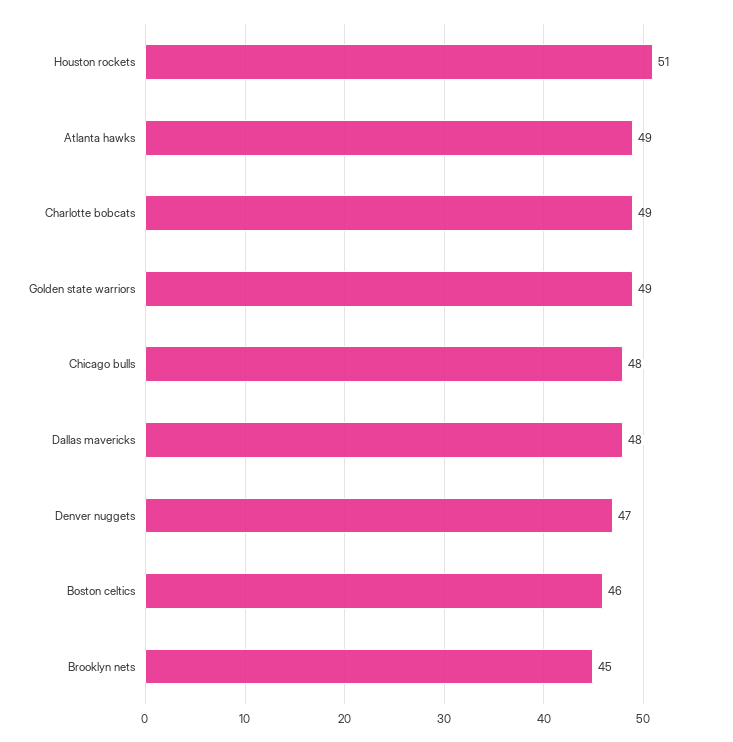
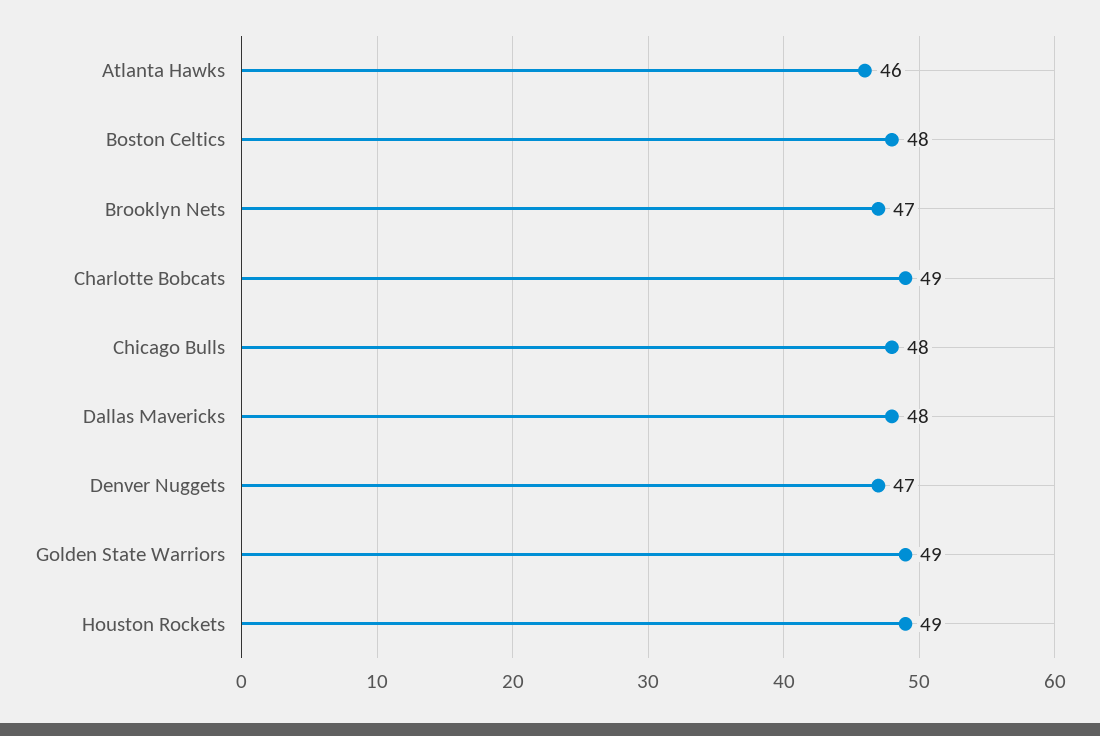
Houston rockets: 51 -> 49
Atlanta hawks: 49 -> 46
Boston celtics: 46 -> 48
Brooklyn nets: 45 -> 47

